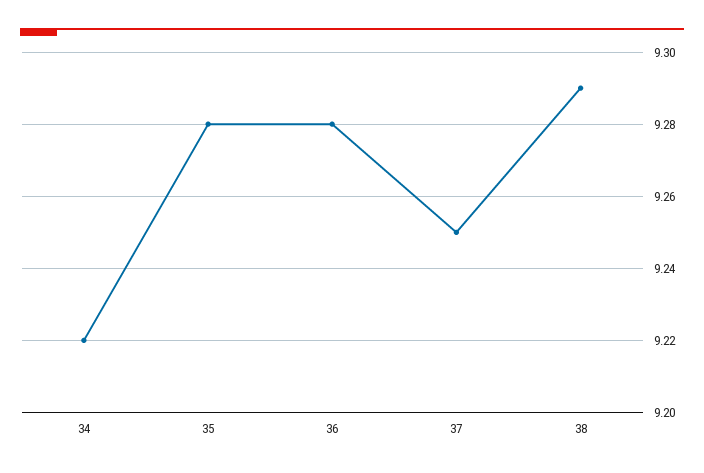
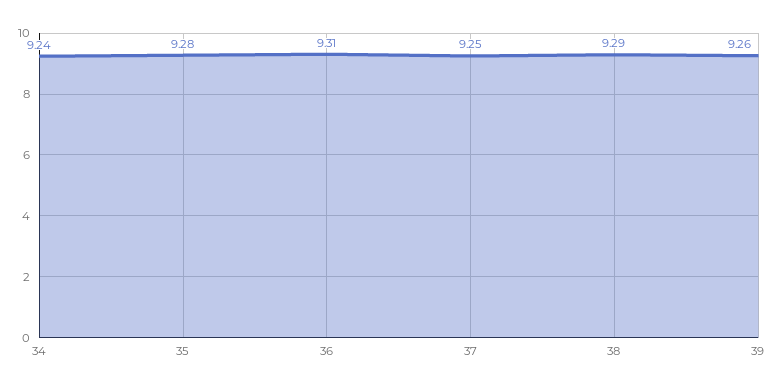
34: 9.22 -> 9.24
36: 9.28 -> 9.31
39: none -> 9.26

